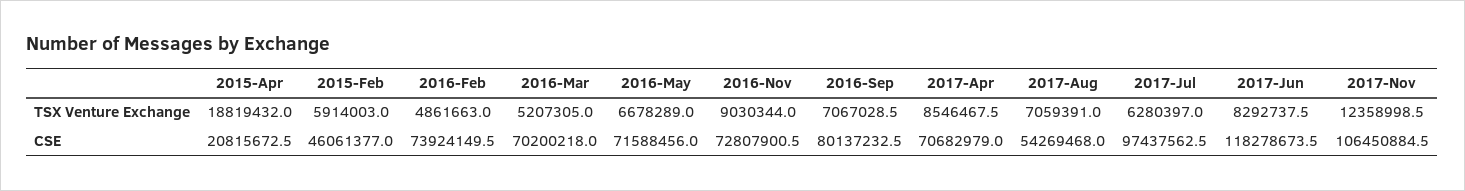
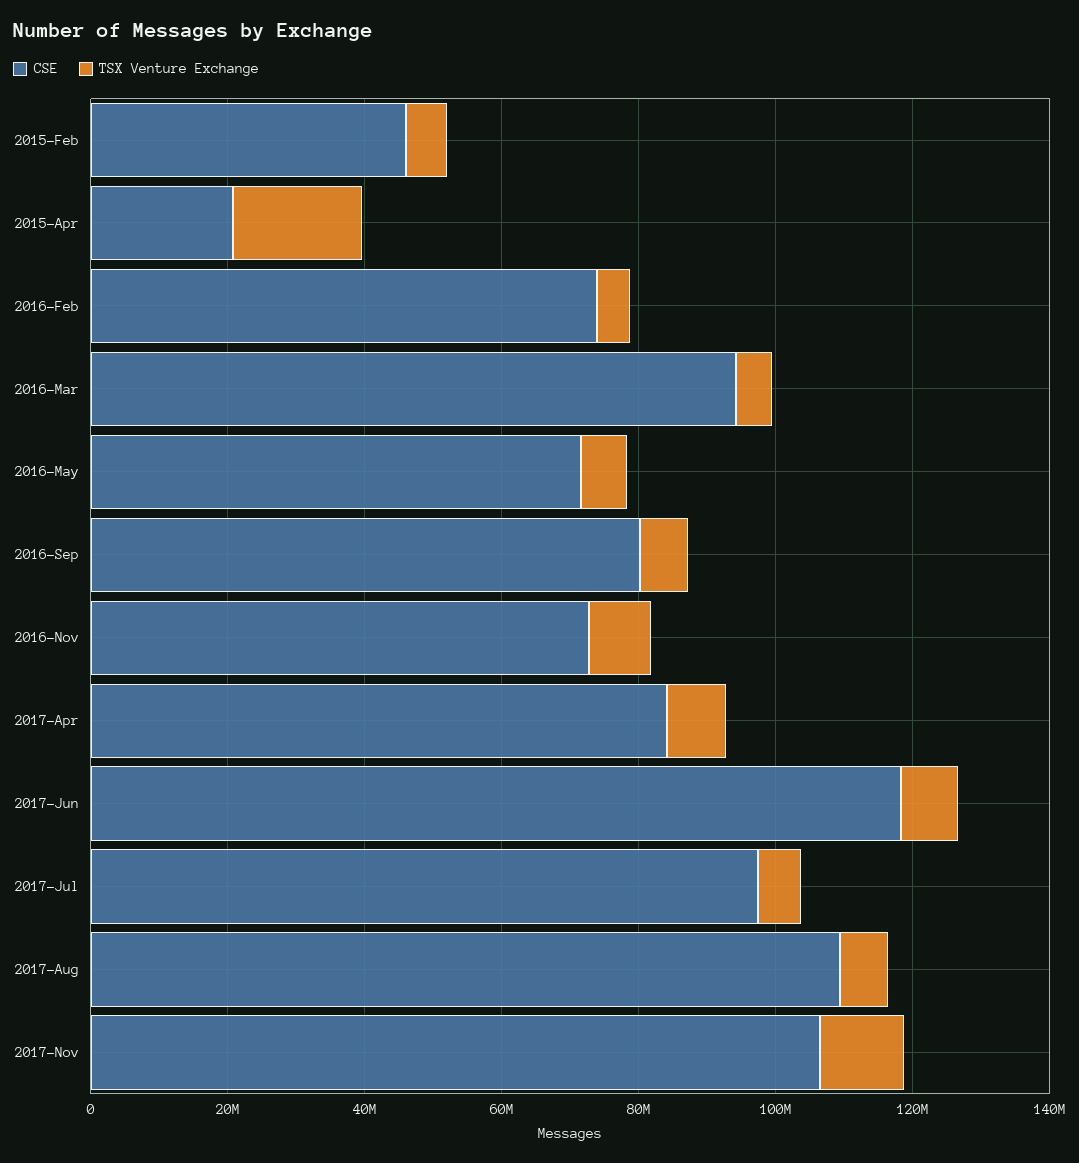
CSE, 2016-Mar: 70200218 -> 95000000
CSE, 2017-Apr: 70682979 -> 85000000
CSE, 2017-Aug: 54269468 -> 110000000

